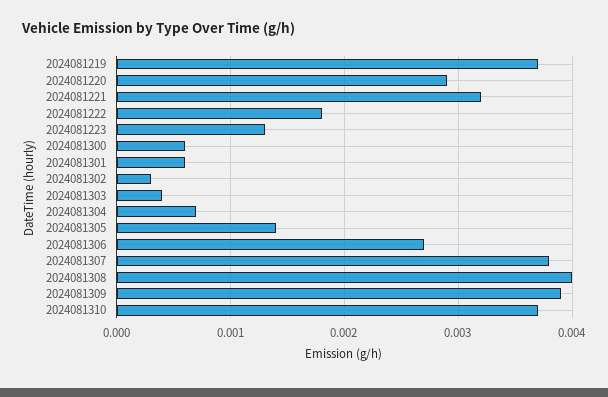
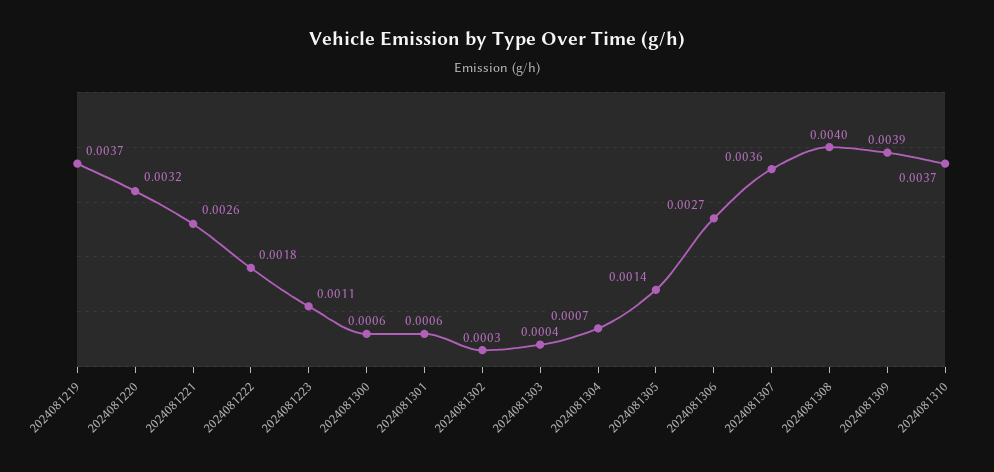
2024081220: 0.0029 -> 0.0032
2024081221: 0.0032 -> 0.0026
2024081223: 0.0013 -> 0.0011
2024081307: 0.0038 -> 0.0036

